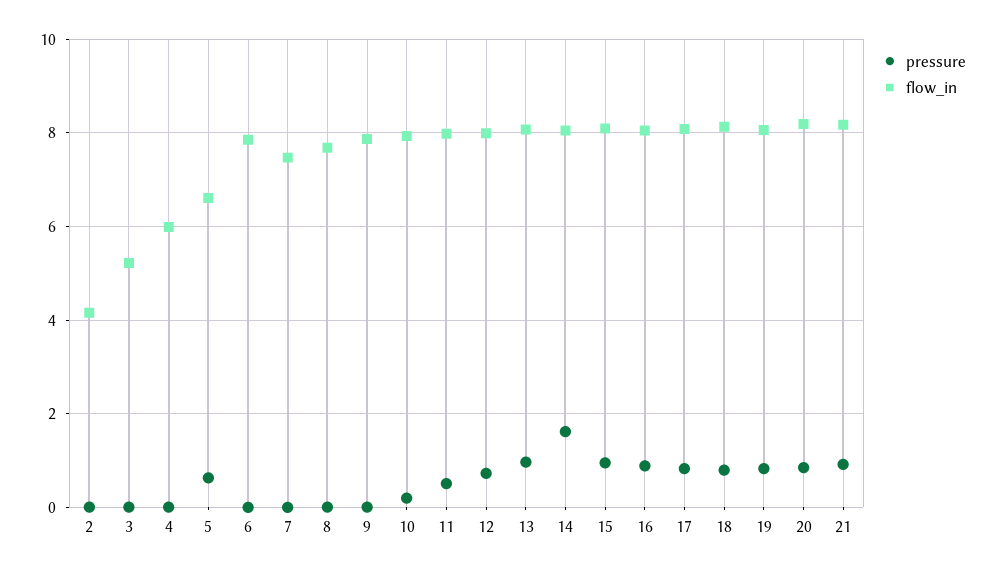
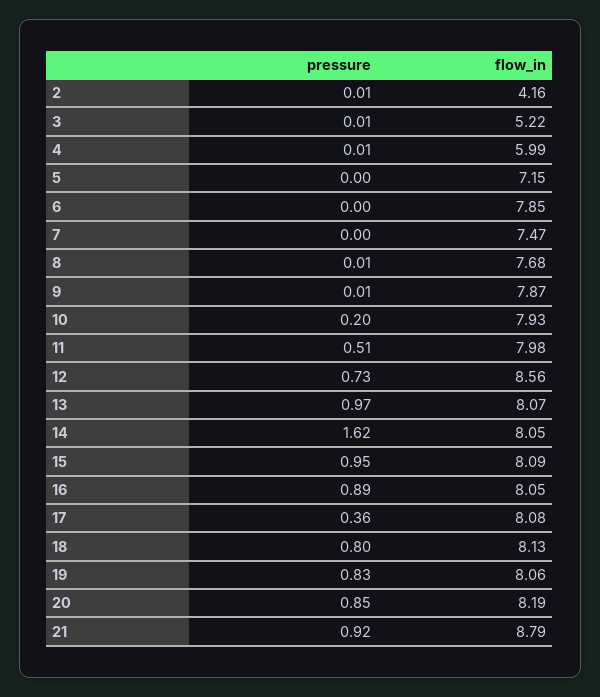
pressure, 5: 0.6 -> 0
flow_in, 5: 6.6 -> 7.15
flow_in, 12: 8 -> 8.56
pressure, 17: 0.8 -> 0.36
flow_in, 21: 8.2 -> 8.79

